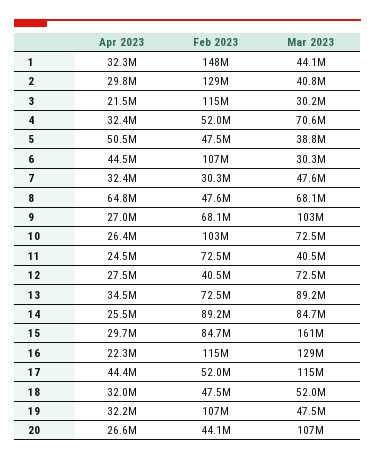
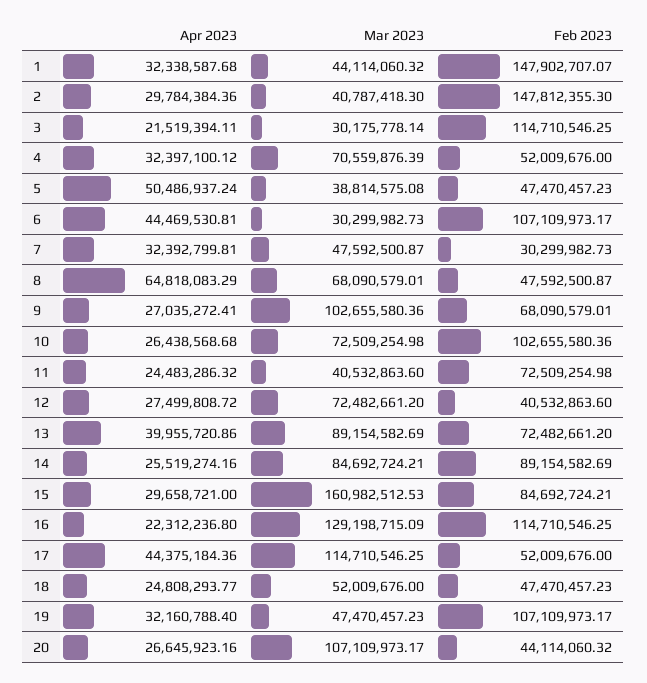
Feb 2023, 2: 129000000 -> 147812355.3
Apr 2023, 13: 34500000 -> 39955720.86
Apr 2023, 18: 32000000 -> 24808293.77

